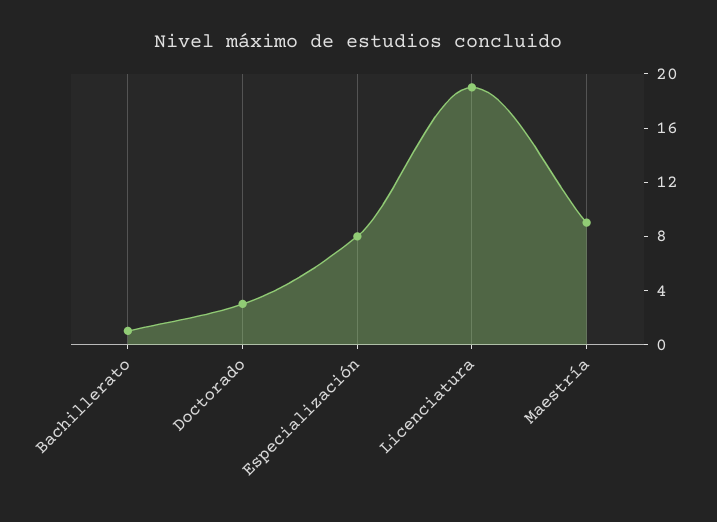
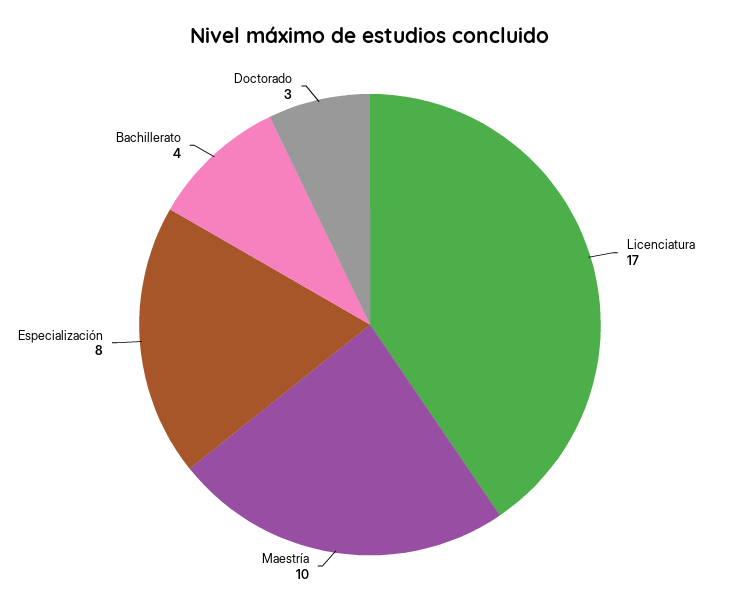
Bachillerato: 1 -> 4
Licenciatura: 19 -> 17
Maestría: 9 -> 10

